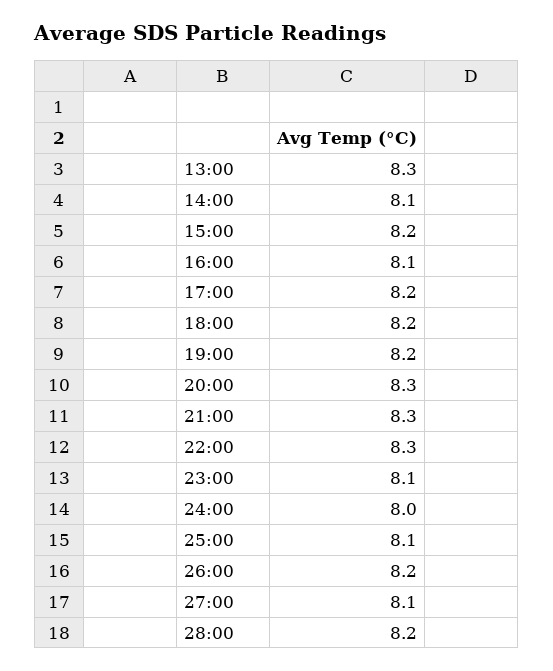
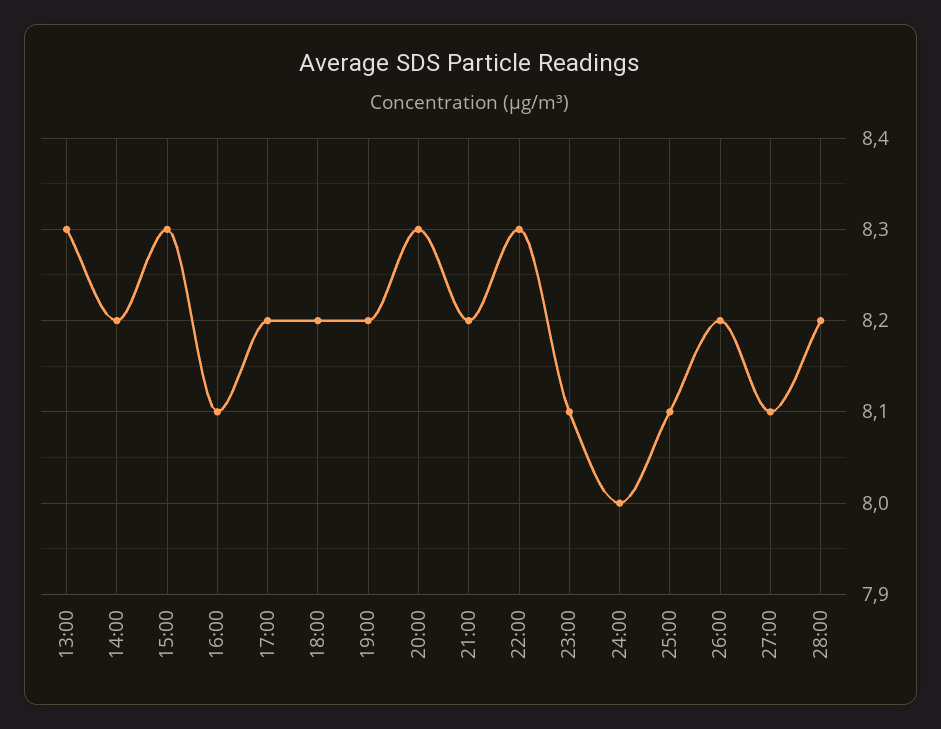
14:00: 8.1 -> 8.2
15:00: 8.2 -> 8.3
21:00: 8.3 -> 8.2

